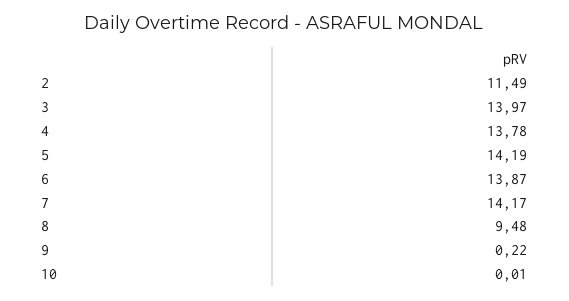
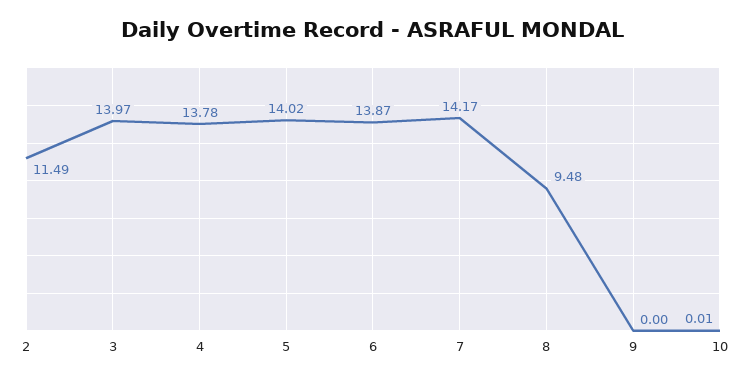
5: 14.19 -> 14.02
9: 0.22 -> 0

